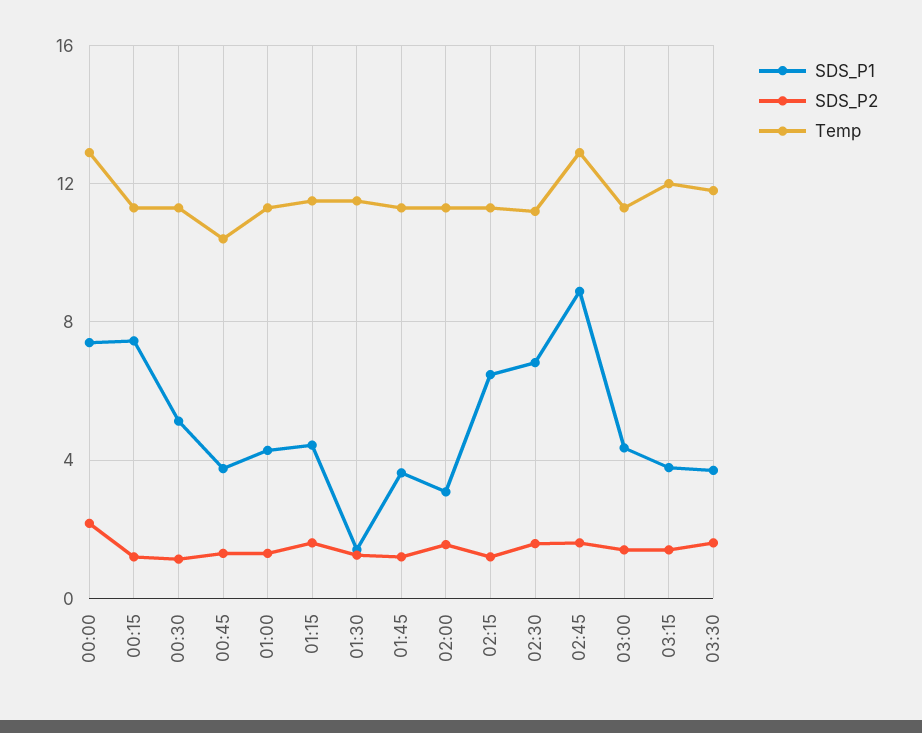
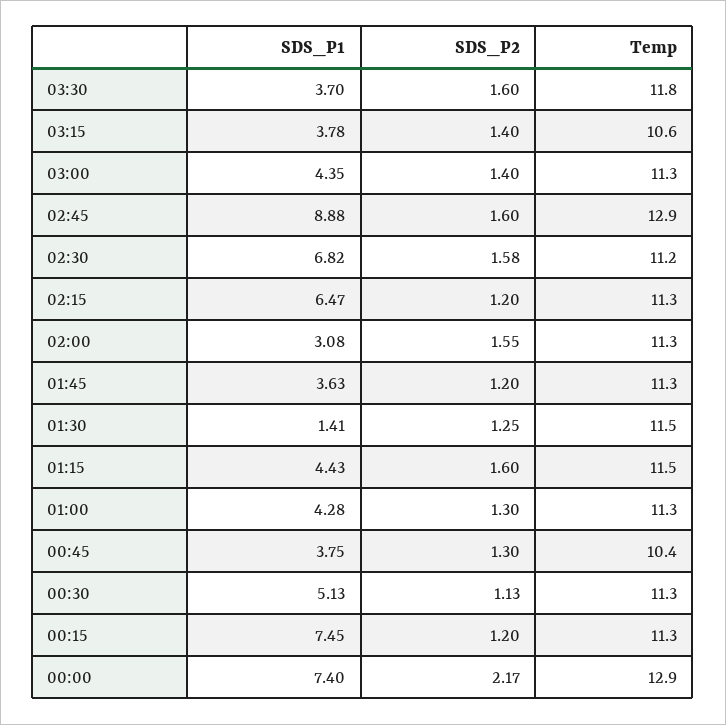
Temp, 03:15: 12 -> 10.6

